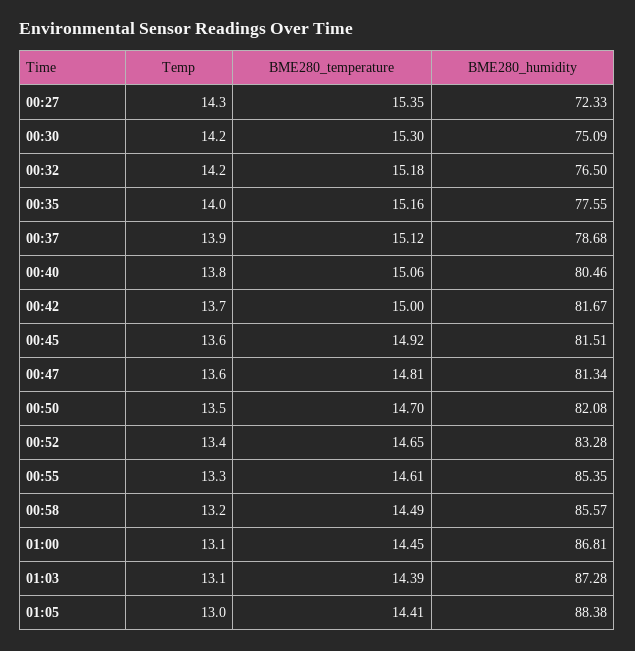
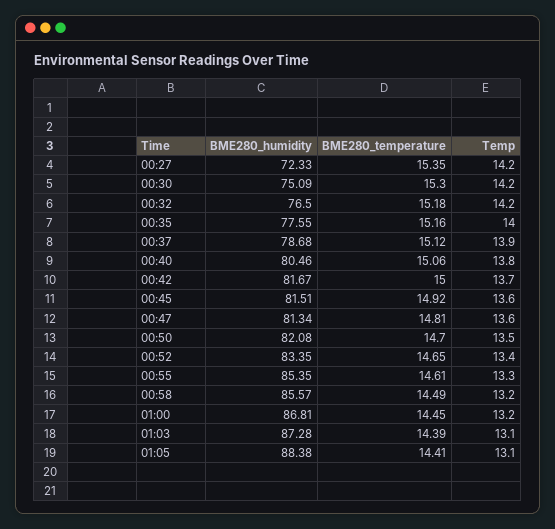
Temp, 00:27: 14.3 -> 14.2
BME280_humidity, 00:52: 83.28 -> 83.35
Temp, 01:00: 13.1 -> 13.2
Temp, 01:05: 13 -> 13.1

